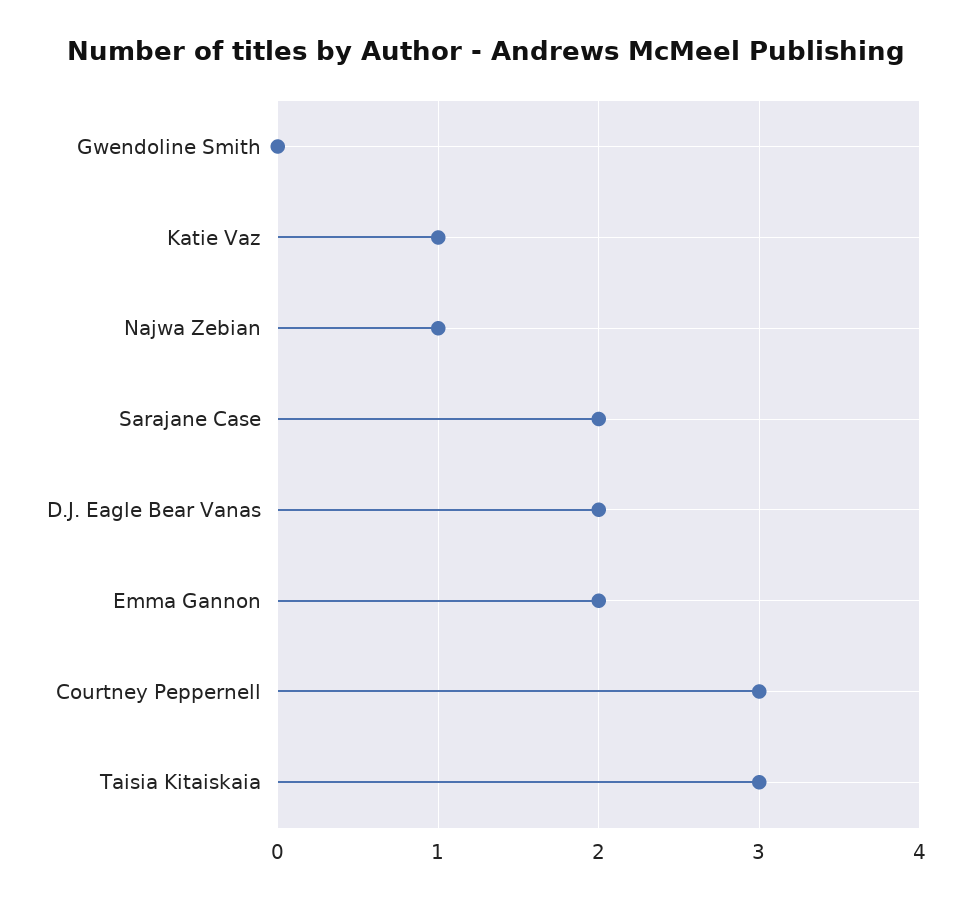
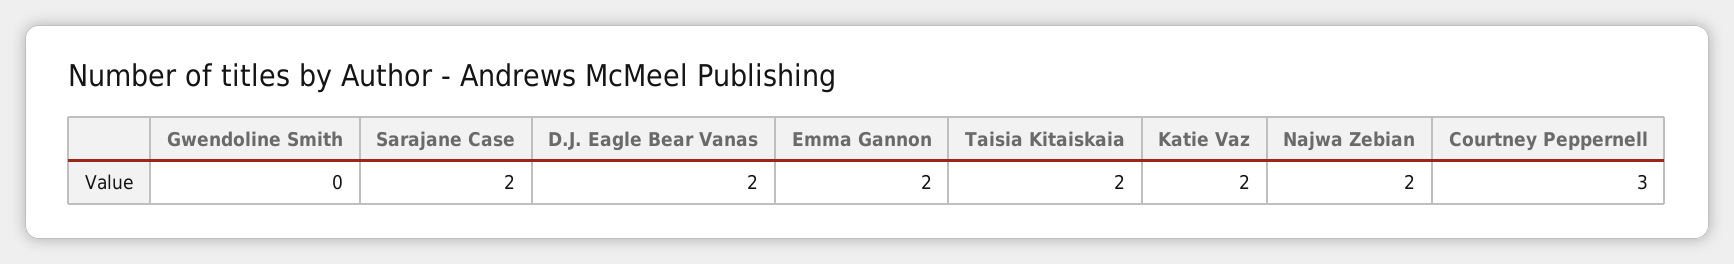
Katie Vaz: 1 -> 2
Najwa Zebian: 1 -> 2
Taisia Kitaiskaia: 3 -> 2

